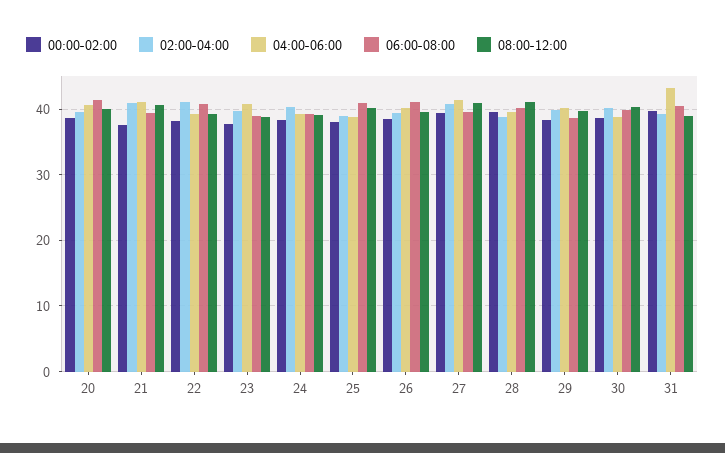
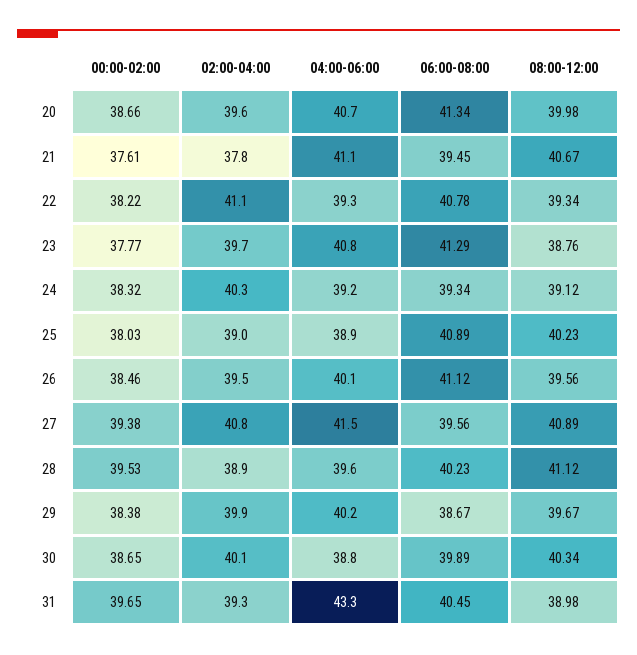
02:00-04:00, 21: 41 -> 37.8
06:00-08:00, 23: 39 -> 41.29

